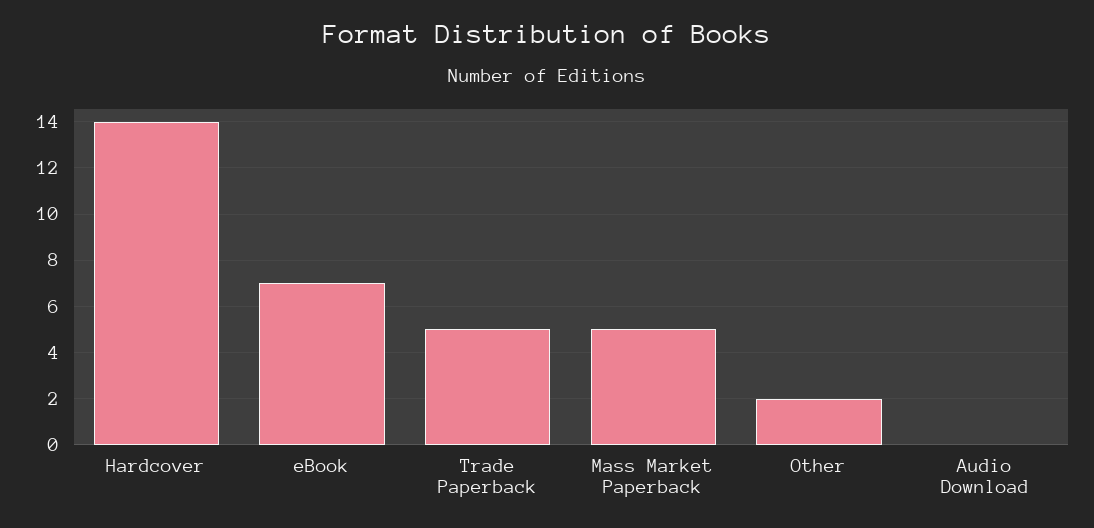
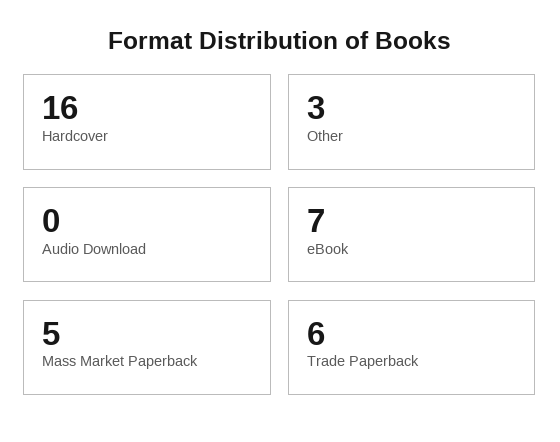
Hardcover: 14 -> 16
Trade Paperback: 5 -> 6
Other: 2 -> 3

